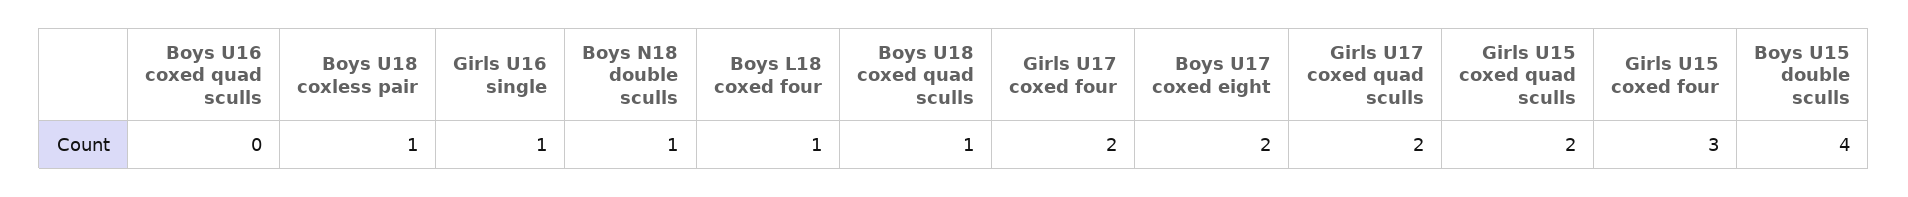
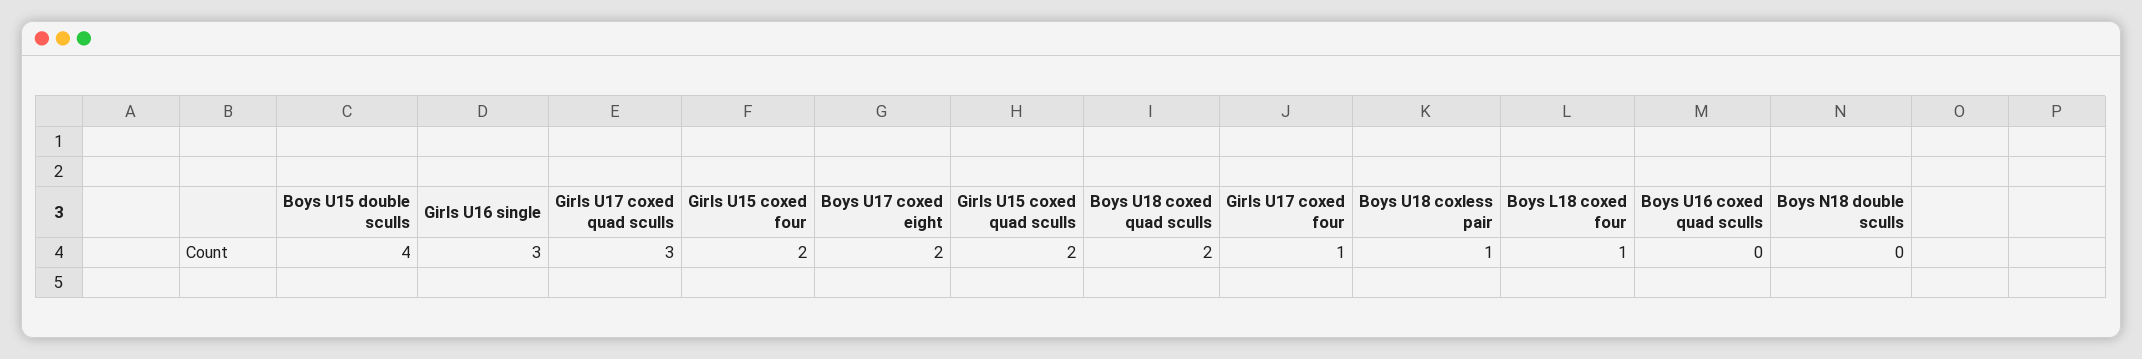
Girls U16 single: 1 -> 3
Boys N18 double sculls: 1 -> 0
Boys U18 coxed quad sculls: 1 -> 2
Girls U17 coxed four: 2 -> 1
Girls U17 coxed quad sculls: 2 -> 3
Girls U15 coxed four: 3 -> 2

